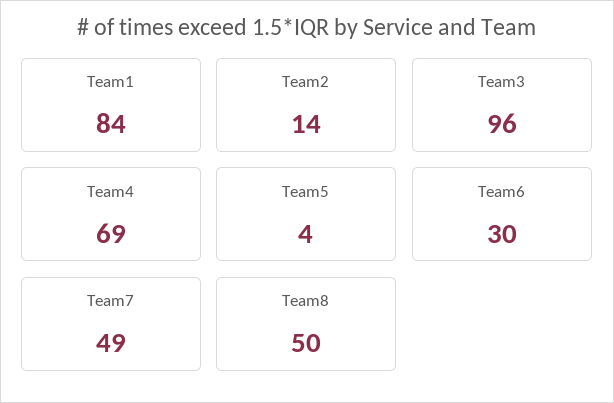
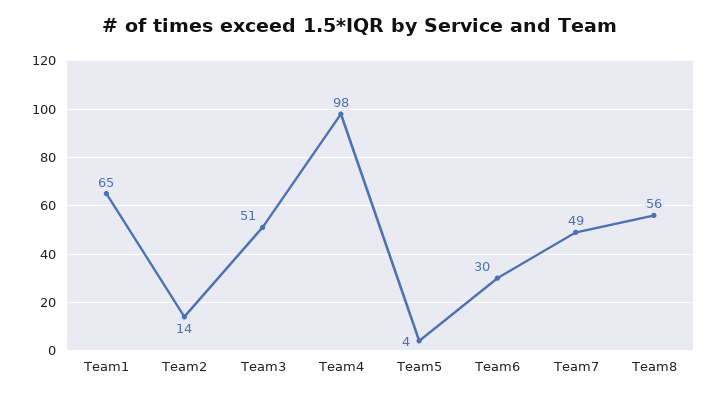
Team1: 84 -> 65
Team3: 96 -> 51
Team4: 69 -> 98
Team8: 50 -> 56

